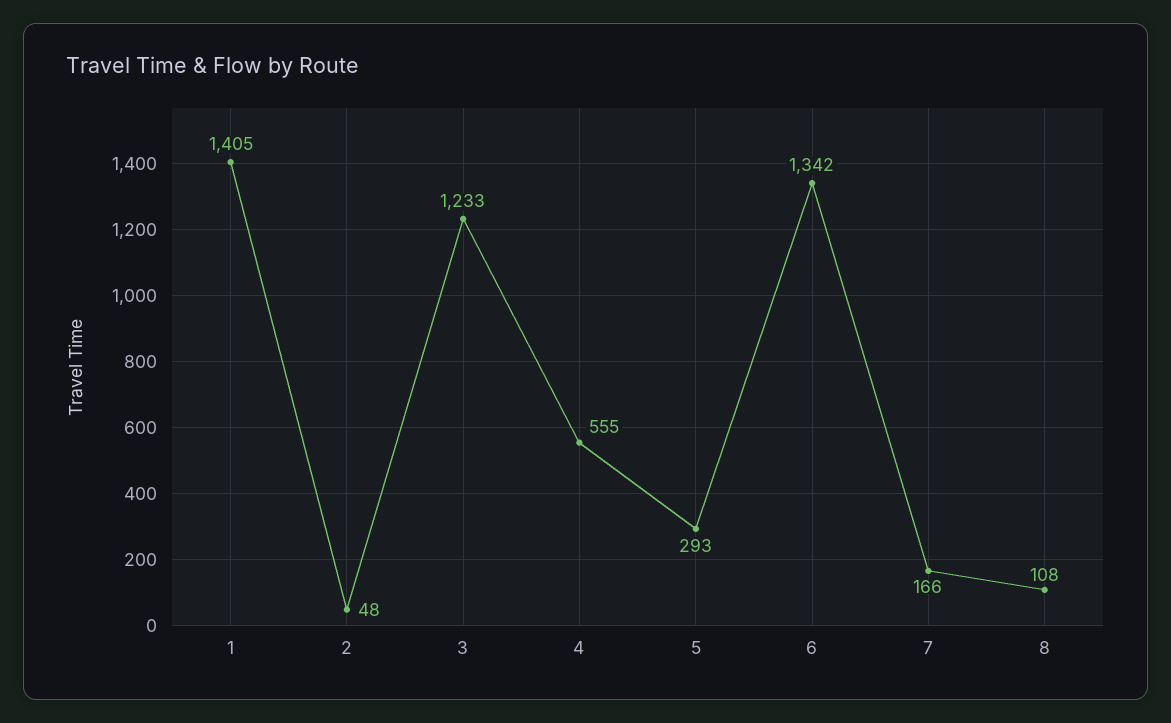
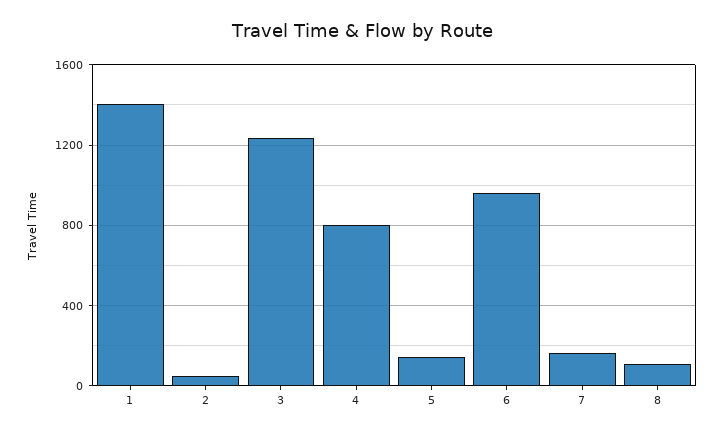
4: 555 -> 800
5: 293 -> 150
6: 1342 -> 950

